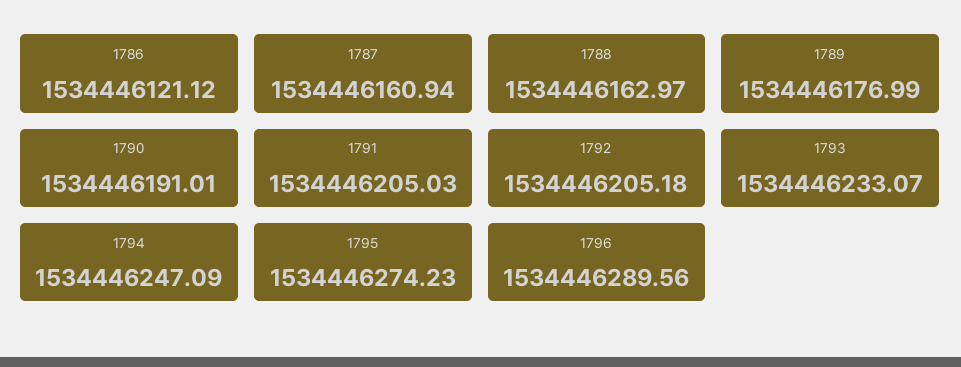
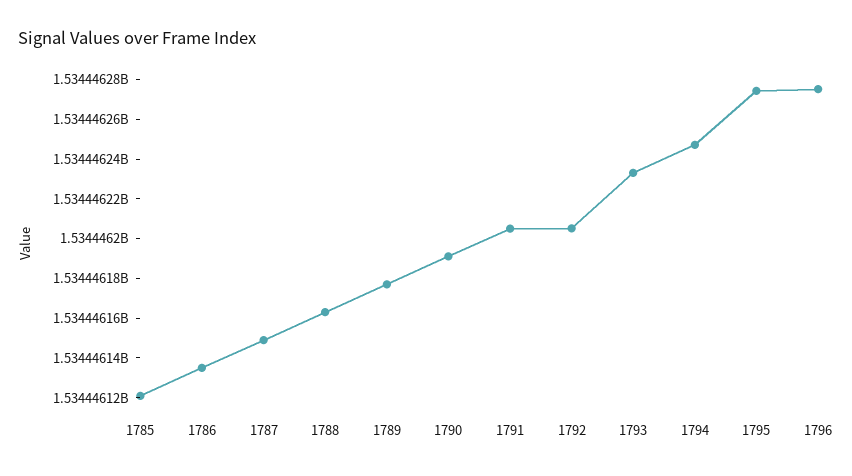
1786: 1534446121.12 -> 1534446135
1787: 1534446160.94 -> 1534446150
1796: 1534446289.56 -> 1534446275
1785: none -> 1534446120

